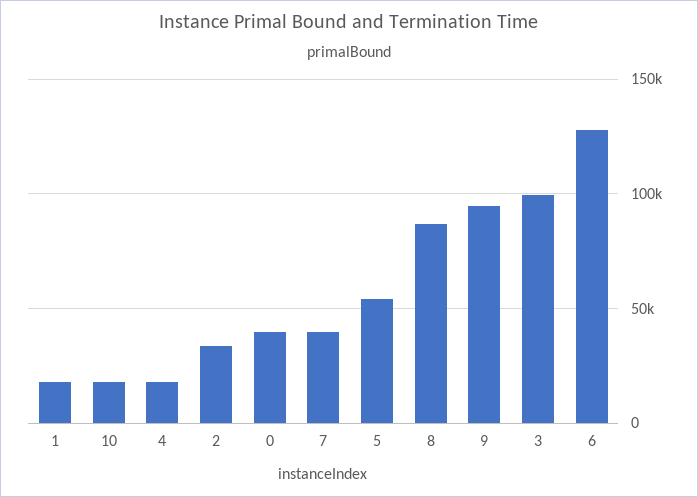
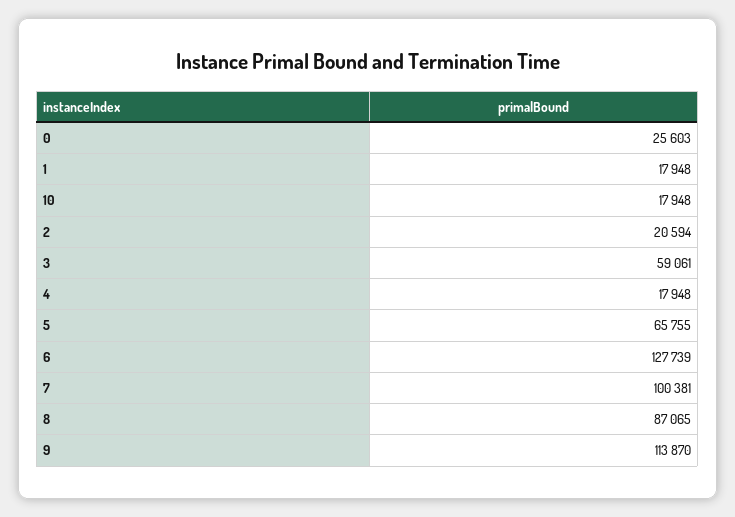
2: 35000 -> 20594
0: 40000 -> 25603
7: 40000 -> 100381
5: 55000 -> 65755
9: 95000 -> 113870
3: 100000 -> 59061

